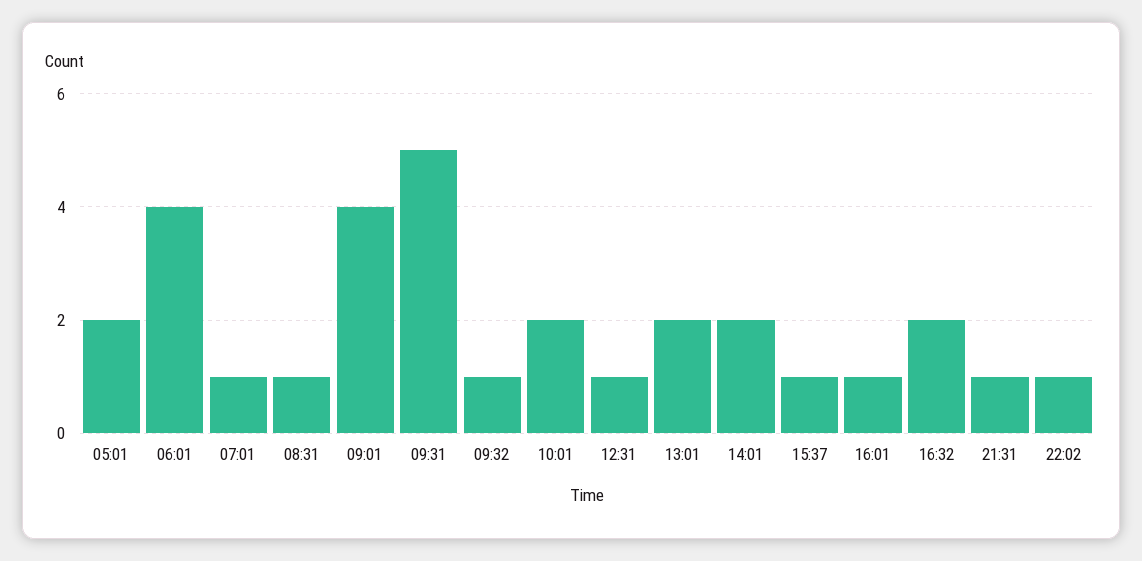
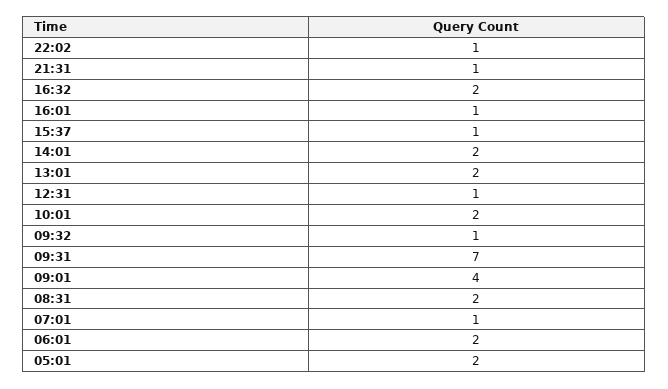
06:01: 4 -> 2
08:31: 1 -> 2
09:31: 5 -> 7

